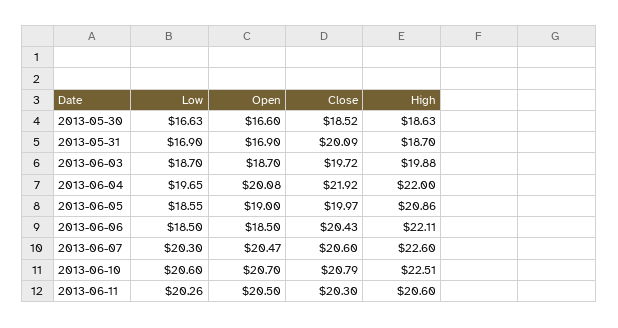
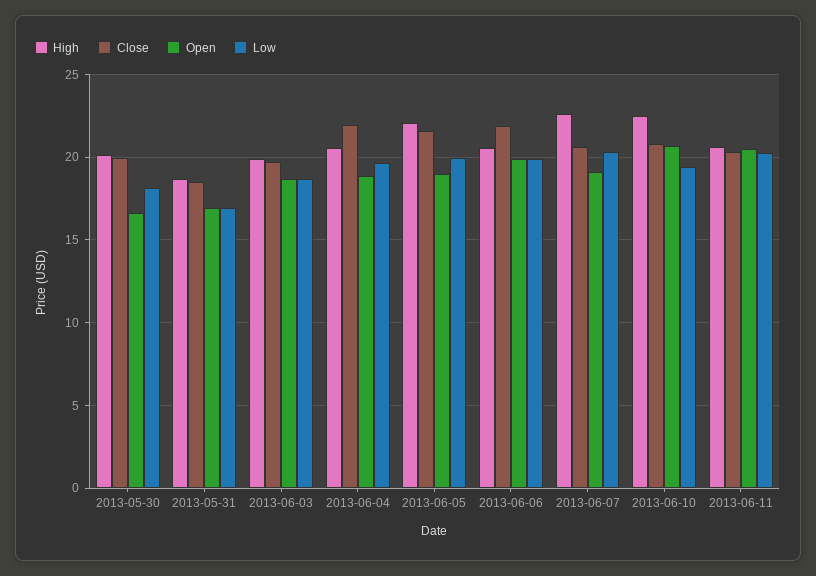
Low, 2013-05-30: 16.63 -> 18
Close, 2013-05-30: 18.52 -> 20
High, 2013-05-30: 18.63 -> 20
Close, 2013-05-31: 20.09 -> 18.5
Open, 2013-06-04: 20.08 -> 19
High, 2013-06-04: 22 -> 20.5
Low, 2013-06-05: 18.55 -> 20
Close, 2013-06-05: 19.97 -> 21.5
High, 2013-06-05: 20.86 -> 22
Low, 2013-06-06: 18.5 -> 20
Open, 2013-06-06: 18.5 -> 20
Close, 2013-06-06: 20.43 -> 22
High, 2013-06-06: 22.11 -> 20.5
Open, 2013-06-07: 20.47 -> 19
Low, 2013-06-10: 20.6 -> 19.5

